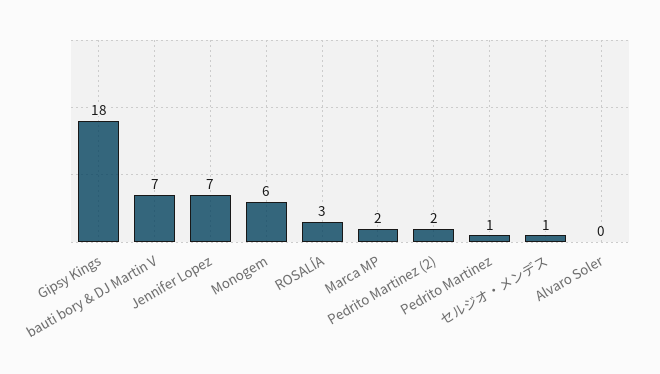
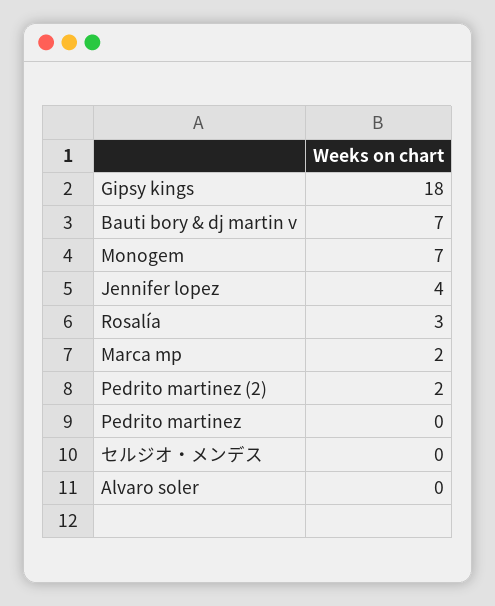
Jennifer Lopez: 7 -> 4
Monogem: 6 -> 7
Pedrito Martinez: 1 -> 0
セルジオ・メンデス: 1 -> 0

